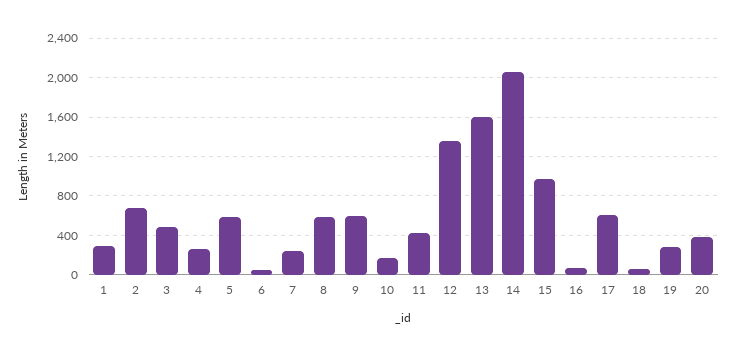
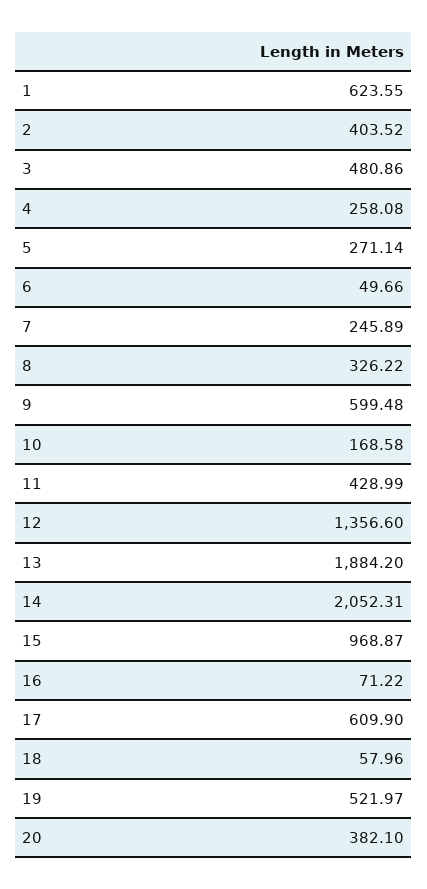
1: 300 -> 623.55
2: 700 -> 403.52
5: 600 -> 271.14
8: 600 -> 326.22
13: 1600 -> 1884.2
19: 300 -> 521.97

